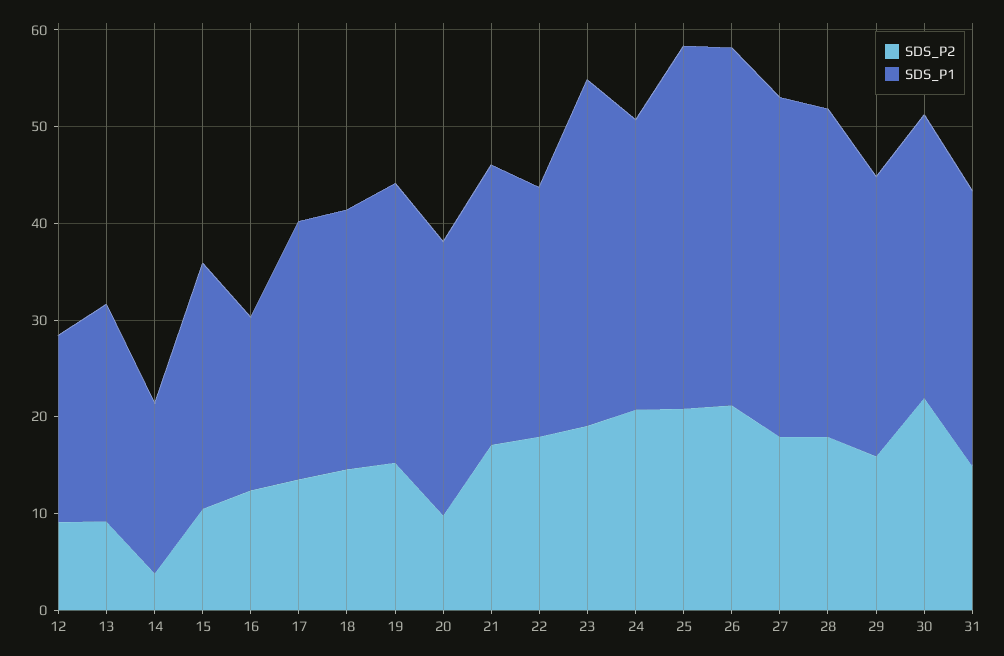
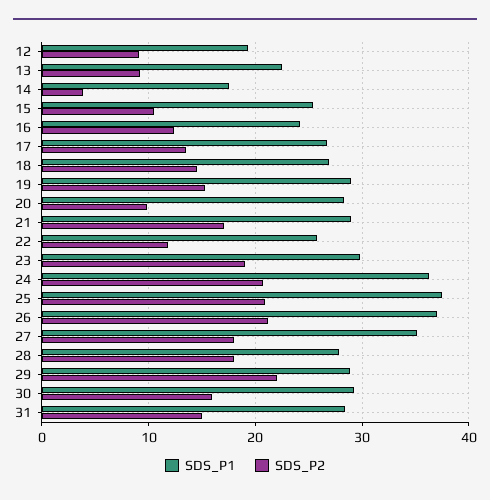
SDS_P1, 16: 18 -> 24
SDS_P2, 22: 18 -> 12
SDS_P1, 23: 36 -> 30
SDS_P1, 24: 30 -> 36
SDS_P1, 28: 34 -> 28
SDS_P2, 29: 16 -> 22
SDS_P2, 30: 22 -> 16

